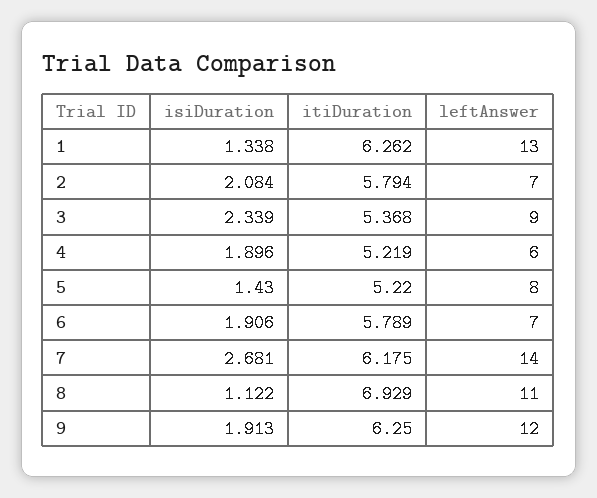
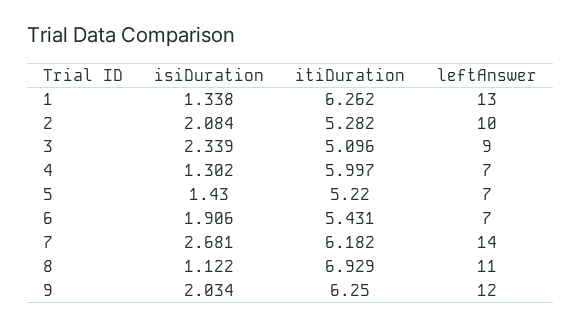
itiDuration, 2: 5.794 -> 5.282
leftAnswer, 2: 7 -> 10
itiDuration, 3: 5.368 -> 5.096
isiDuration, 4: 1.896 -> 1.302
itiDuration, 4: 5.219 -> 5.997
leftAnswer, 4: 6 -> 7
leftAnswer, 5: 8 -> 7
itiDuration, 6: 5.789 -> 5.431
itiDuration, 7: 6.175 -> 6.182
isiDuration, 9: 1.913 -> 2.034

